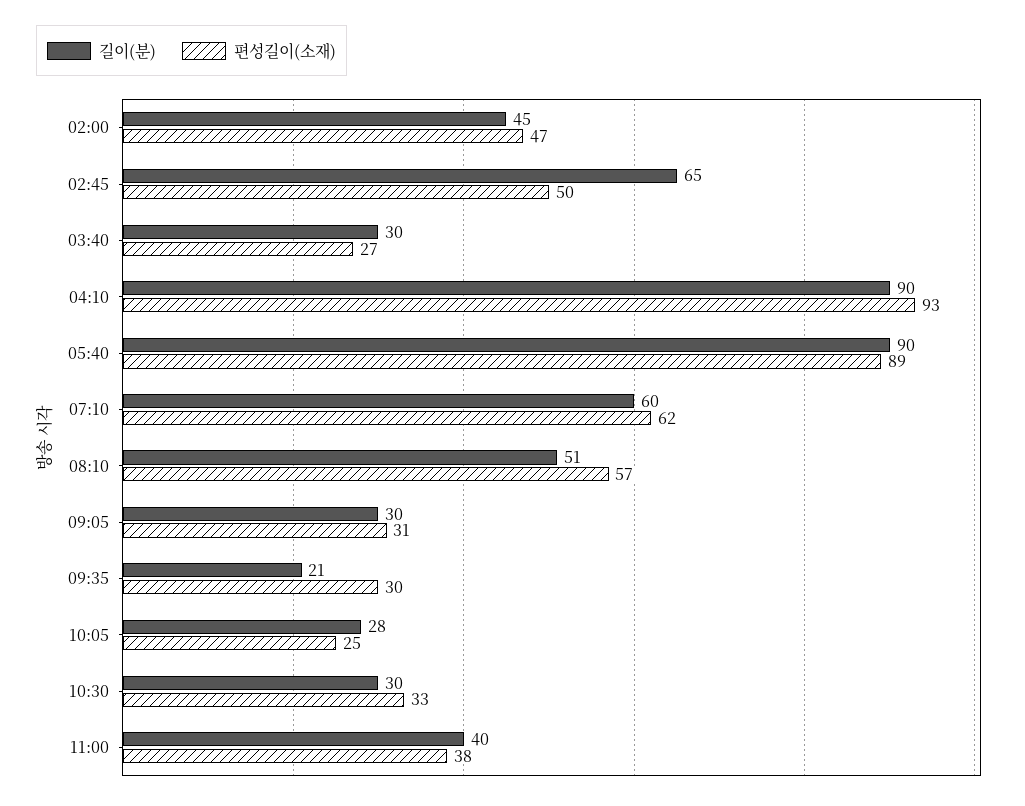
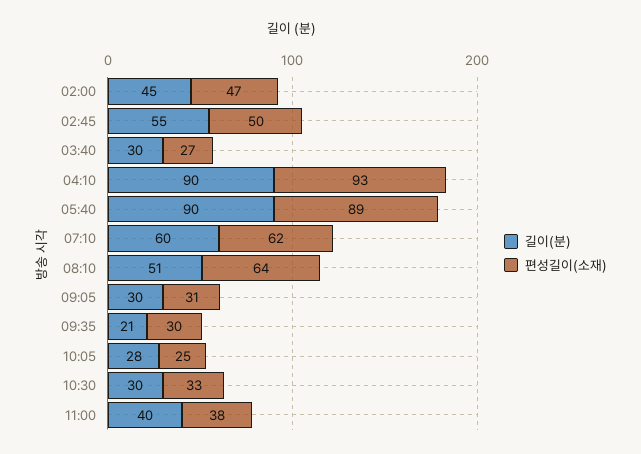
길이(분), 02:45: 65 -> 55
편성길이(소재), 08:10: 57 -> 64

